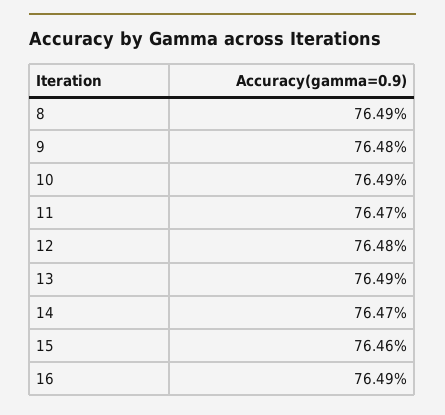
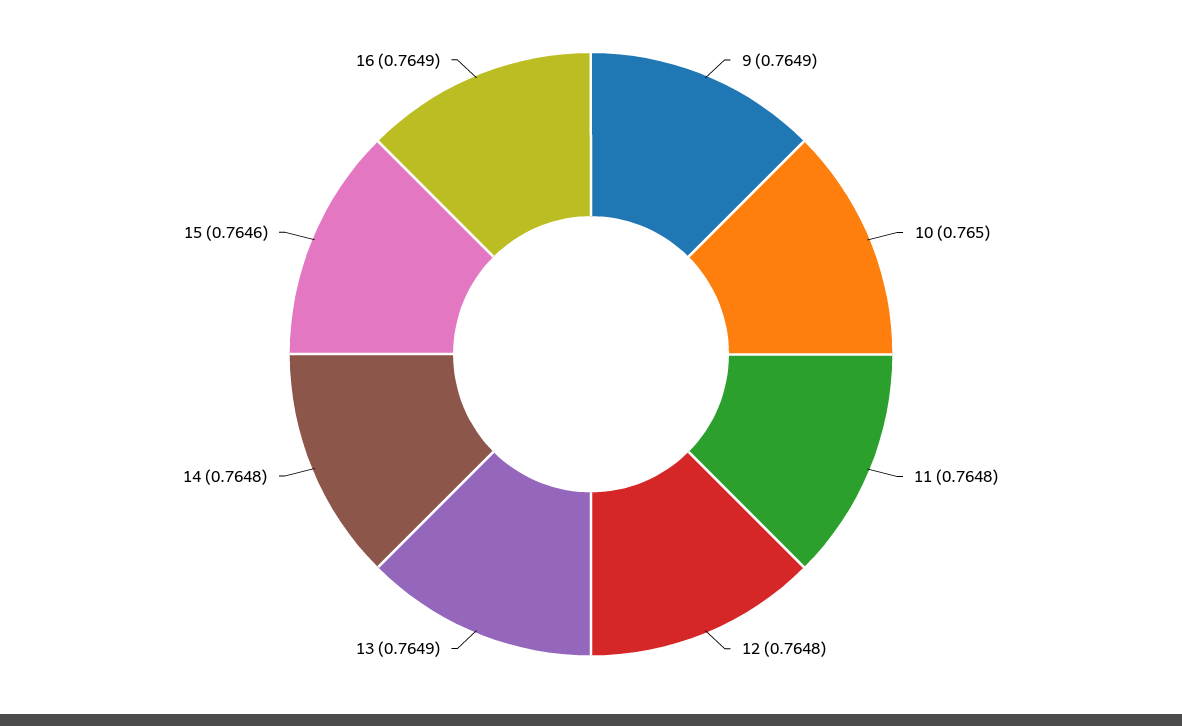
8: 0.7649 -> none
9: 0.7648 -> 0.7649
10: 0.7649 -> 0.765
11: 0.7647 -> 0.7648
14: 0.7647 -> 0.7648

